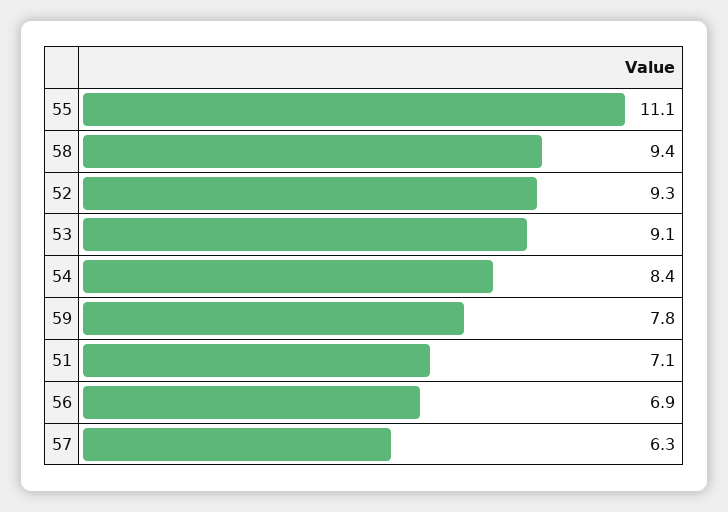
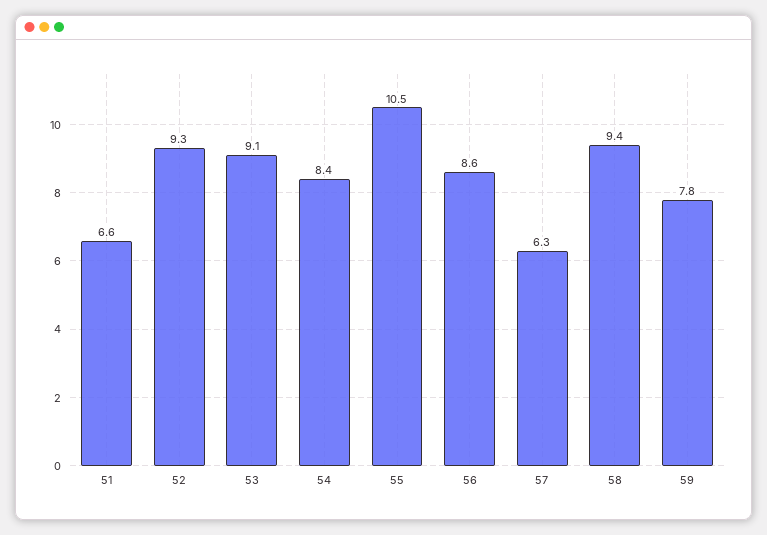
55: 11.1 -> 10.5
51: 7.1 -> 6.6
56: 6.9 -> 8.6

